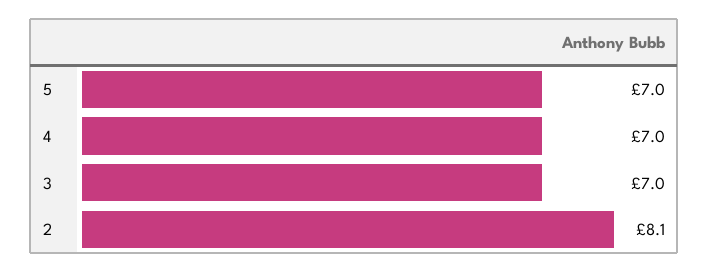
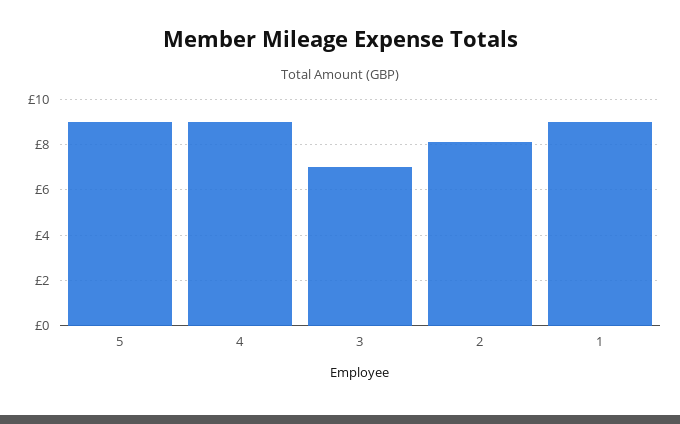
5: 7 -> 9
4: 7 -> 9
1: none -> 9

